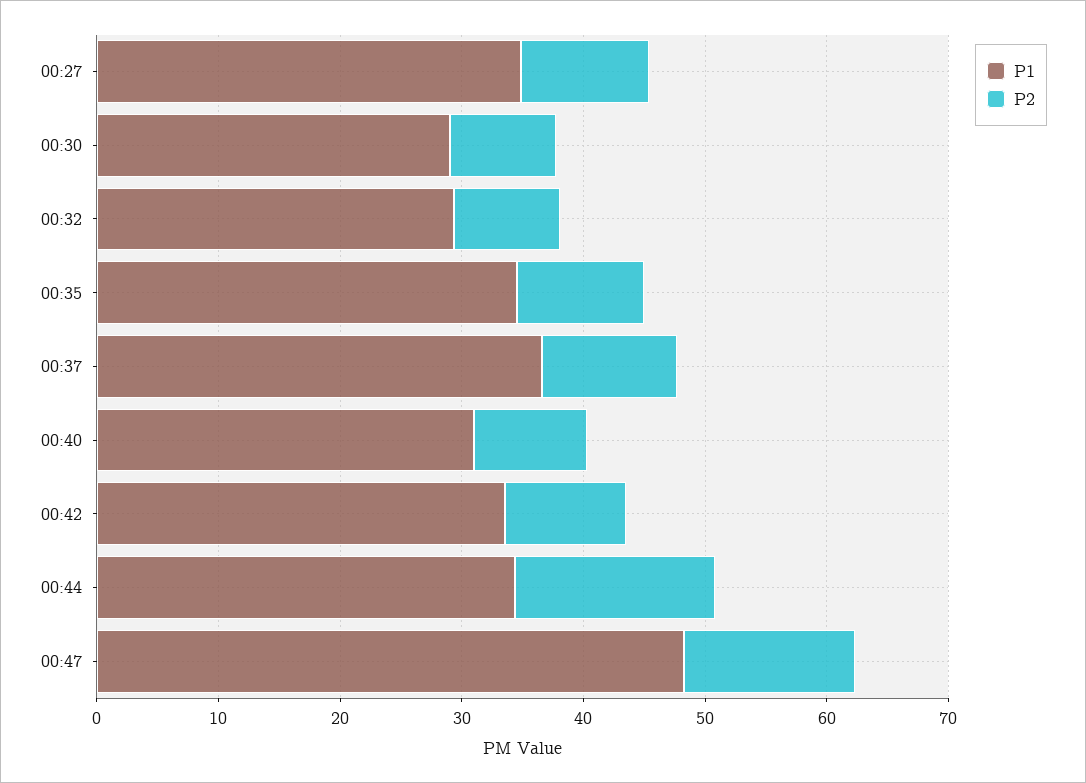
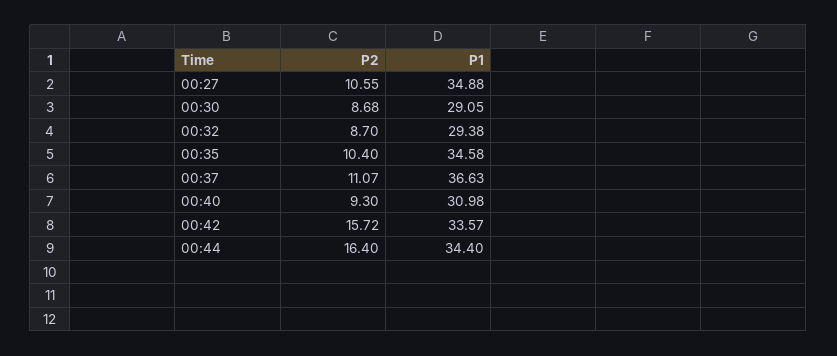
P2, 00:42: 10 -> 15.72
P1, 00:47: 48 -> none
P2, 00:47: 14 -> none

